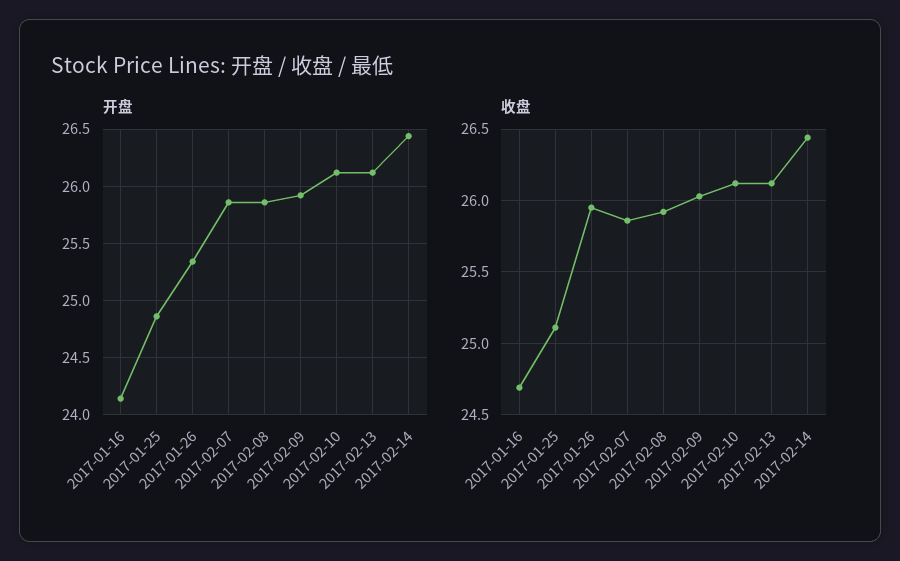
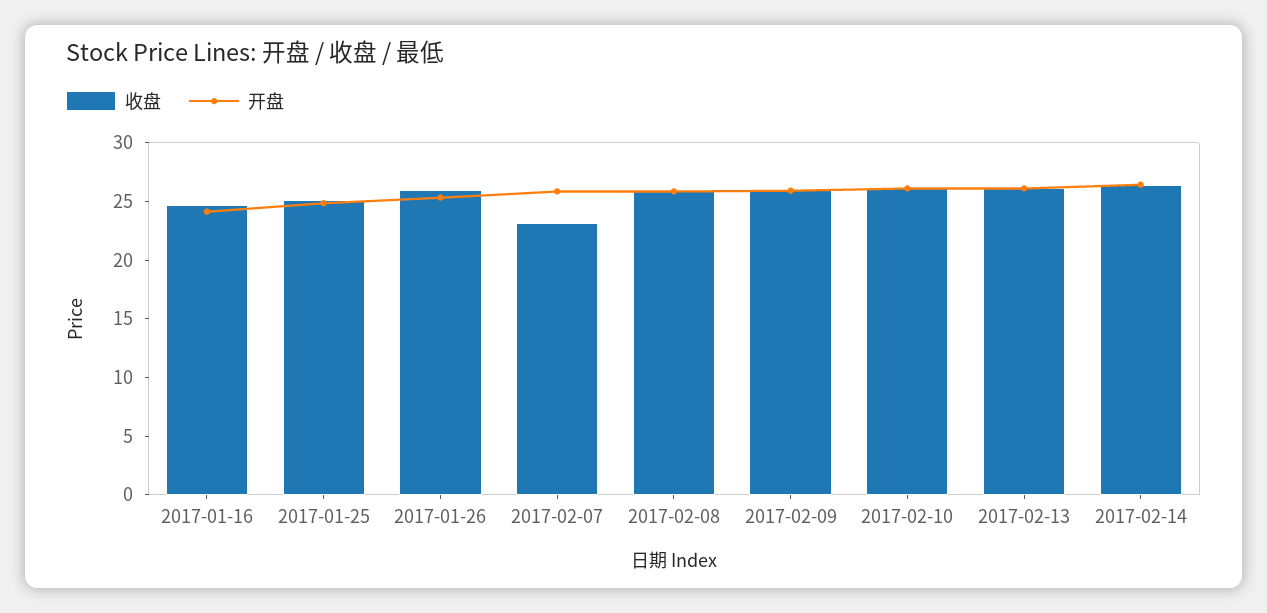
收盘, 2017-02-07: 25.85 -> 23

